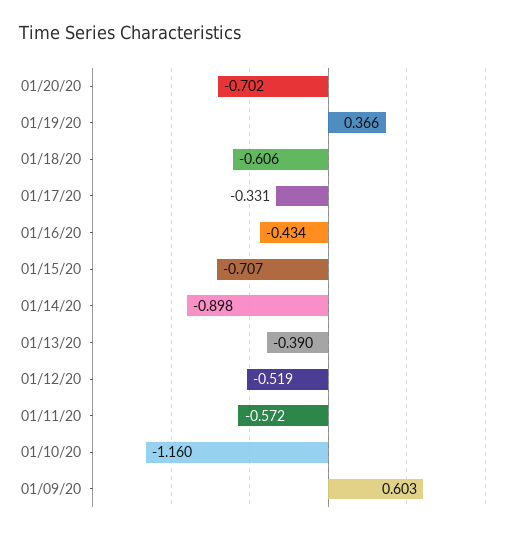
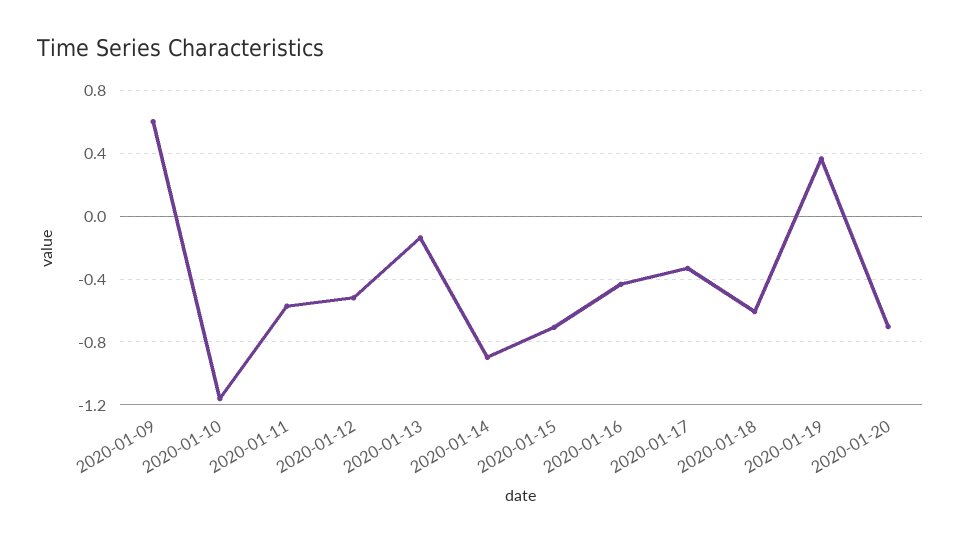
01/13/20: -0.39 -> -0.15

